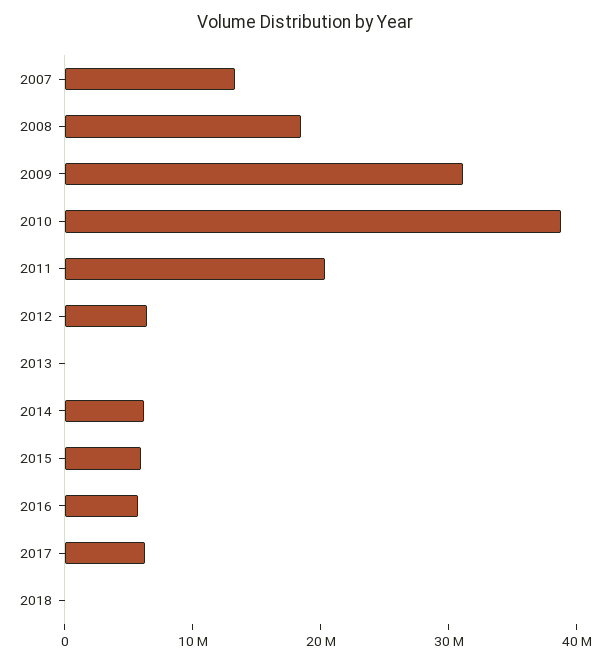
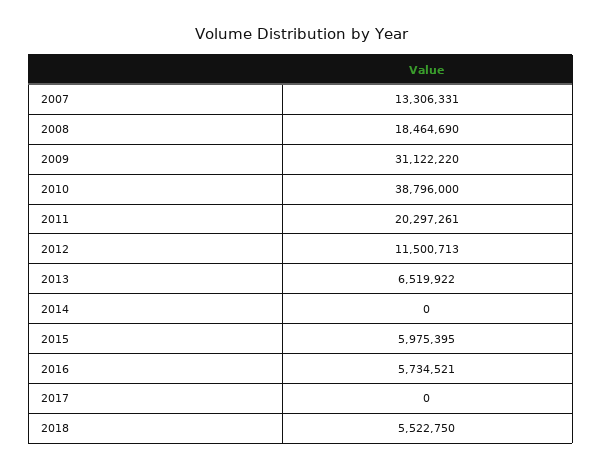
2012: 6000000 -> 11500713
2013: 0 -> 6519922
2014: 6000000 -> 0
2017: 6000000 -> 0
2018: 0 -> 5522750

